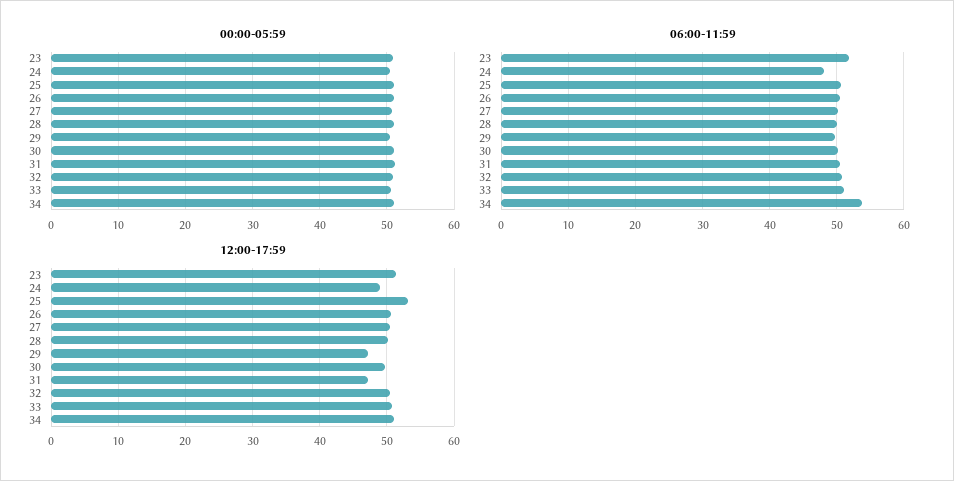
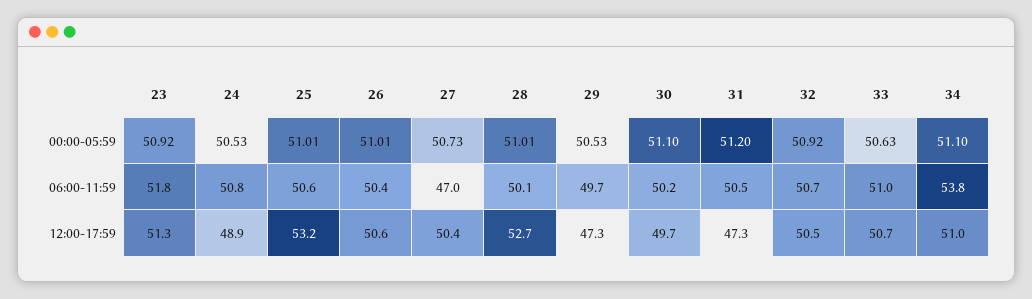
06:00-11:59, 24: 48 -> 50.8
06:00-11:59, 27: 50 -> 47
12:00-17:59, 28: 50 -> 52.7

